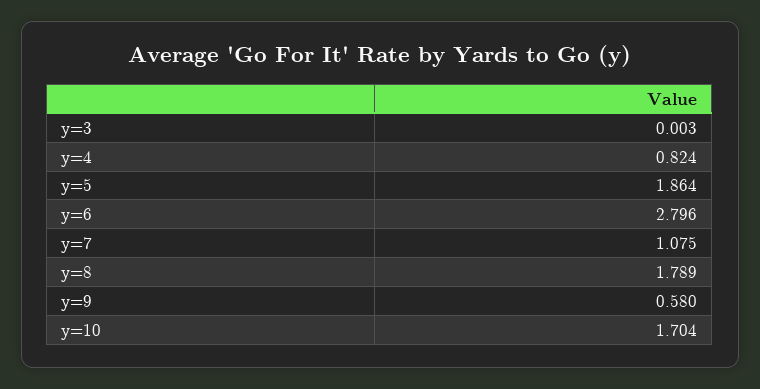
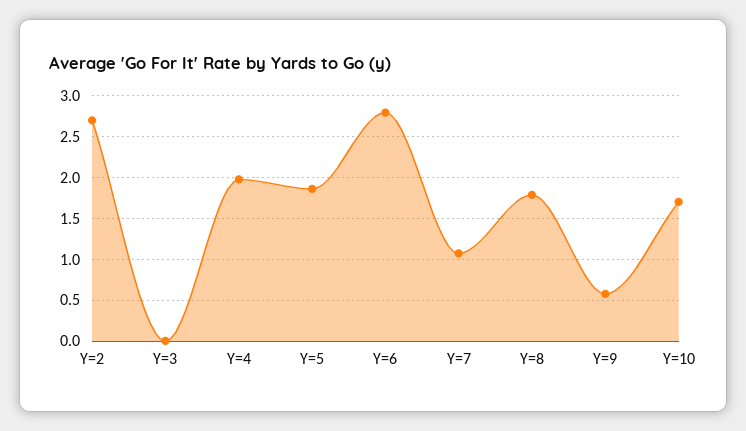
y=4: 0.824 -> 2
Y=2: none -> 2.7

